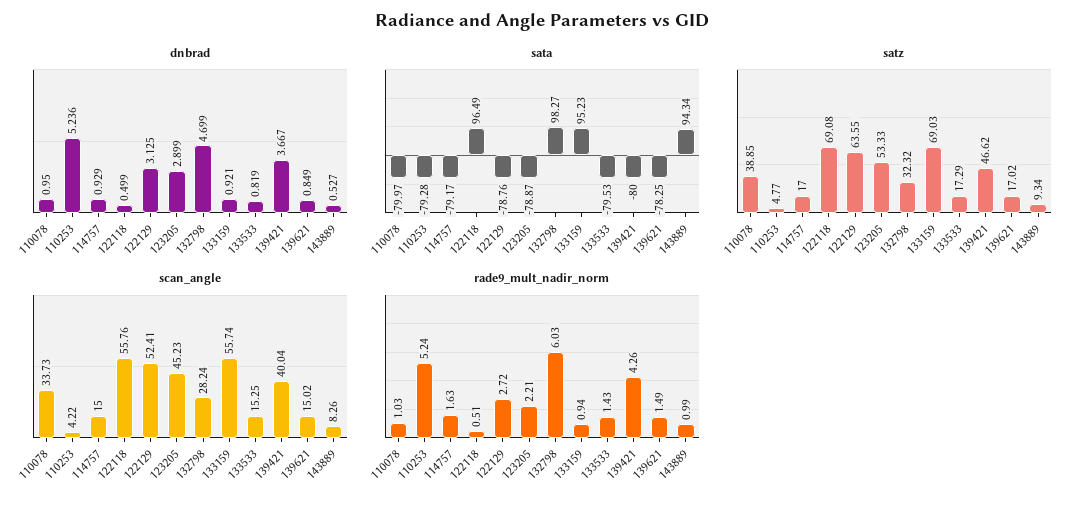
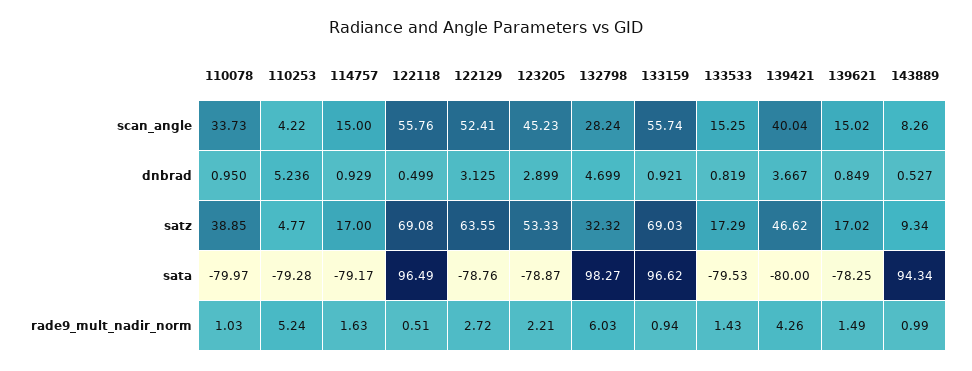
sata, 133159: 95.23 -> 96.62

